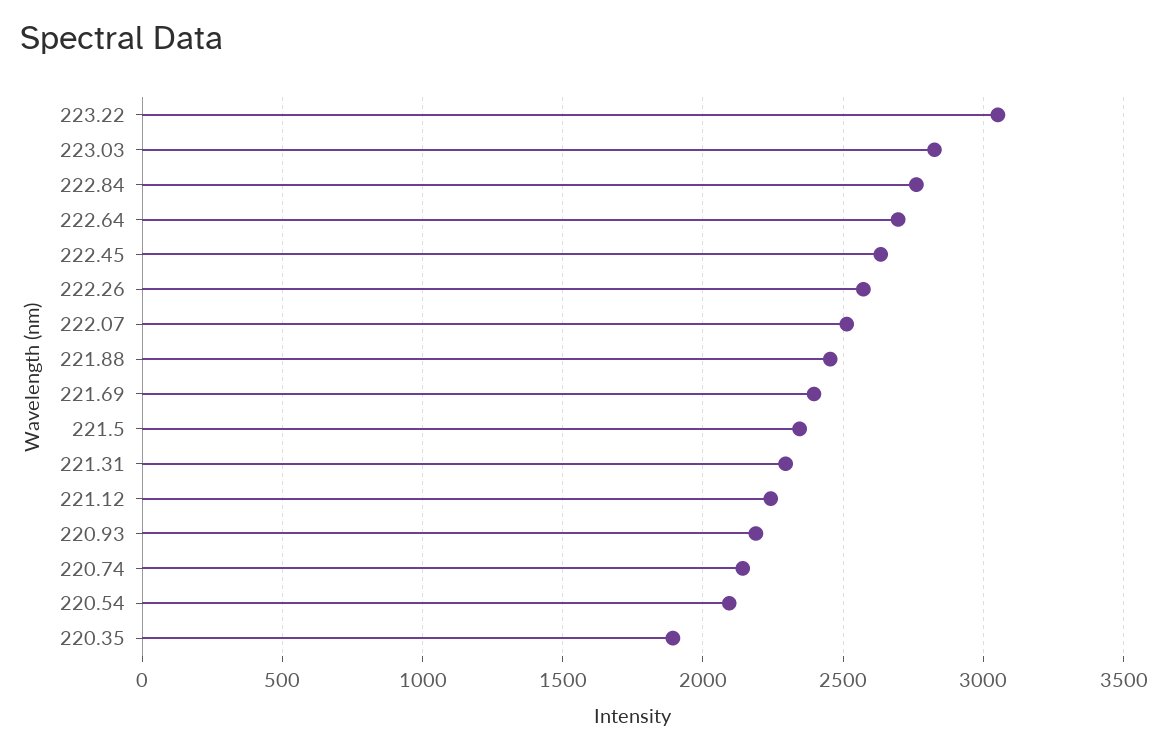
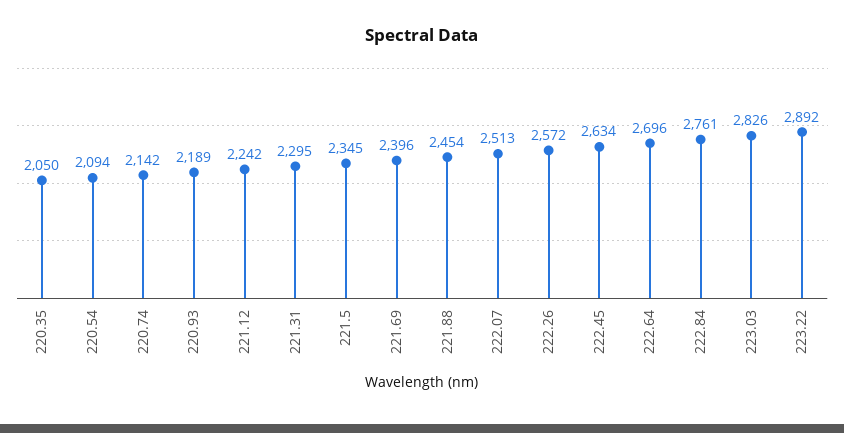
223.22: 3050 -> 2892
220.35: 1900 -> 2050

